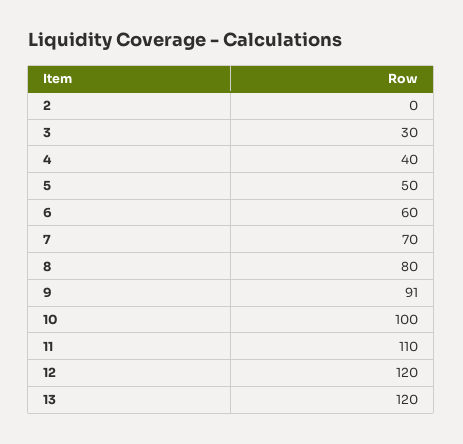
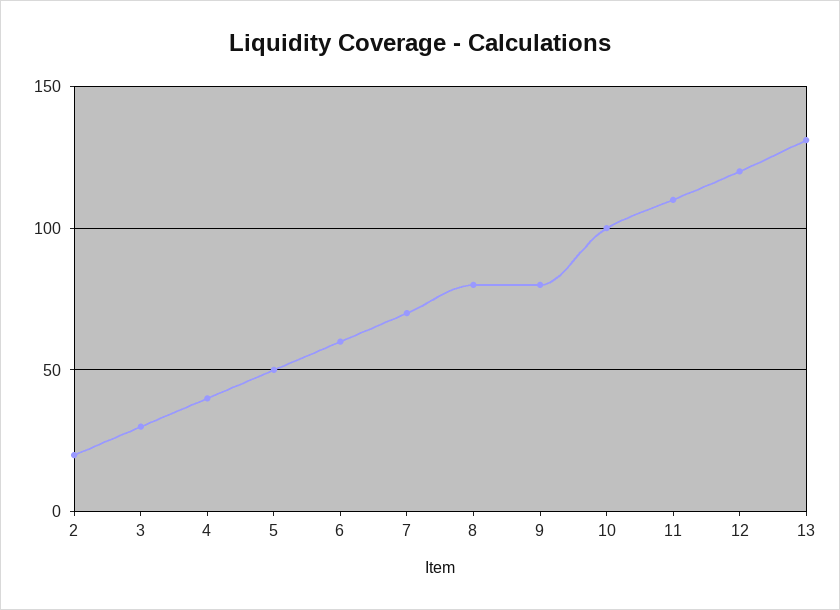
2: 0 -> 20
9: 91 -> 80
13: 120 -> 130

